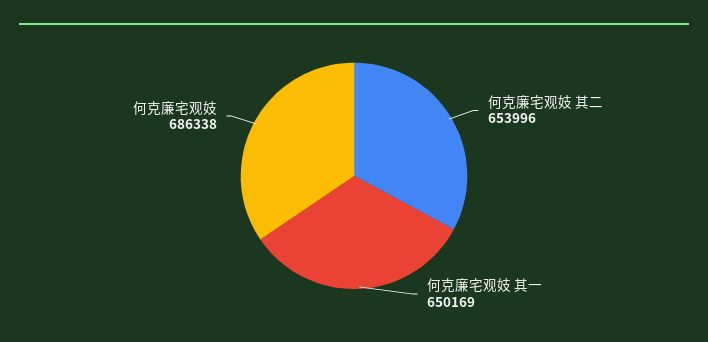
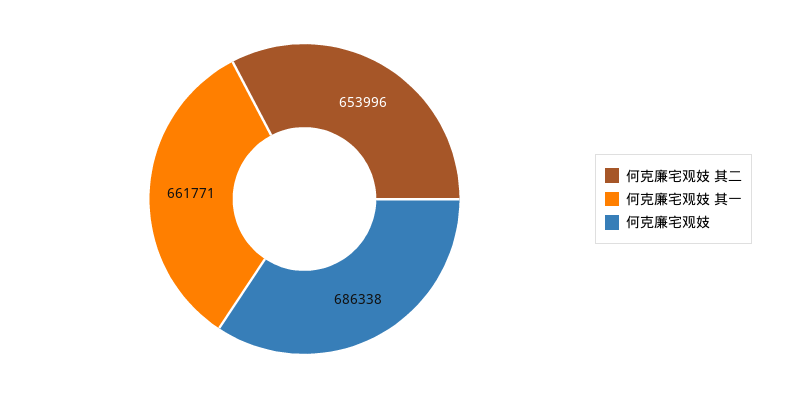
何克廉宅观妓 其一: 650169 -> 661771

